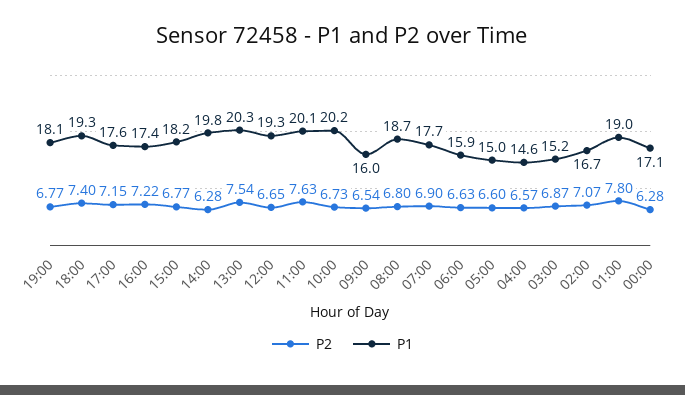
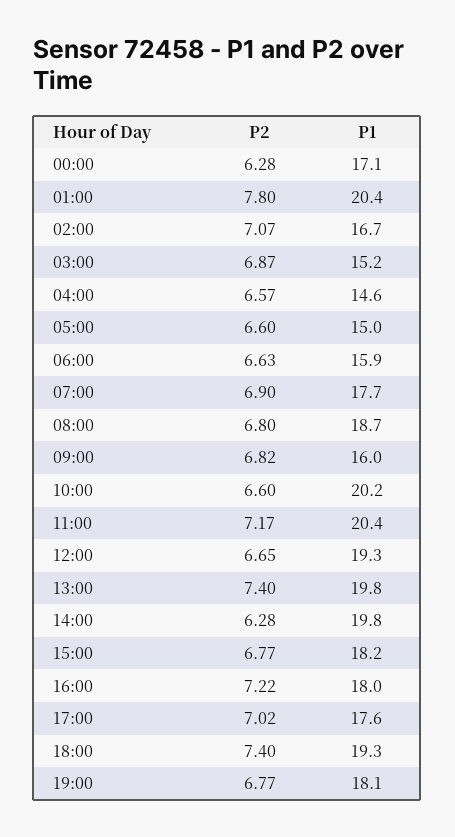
P2, 17:00: 7.15 -> 7.02
P1, 16:00: 17.4 -> 18
P2, 13:00: 7.54 -> 7.4
P1, 13:00: 20.3 -> 19.8
P2, 11:00: 7.63 -> 7.17
P1, 11:00: 20.1 -> 20.4
P2, 10:00: 6.73 -> 6.6
P2, 09:00: 6.54 -> 6.82
P1, 01:00: 19 -> 20.4

